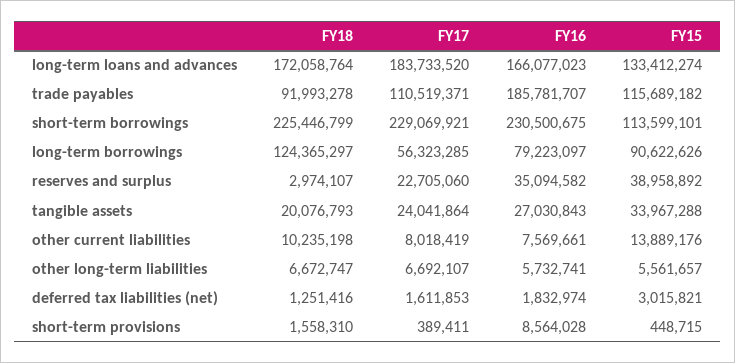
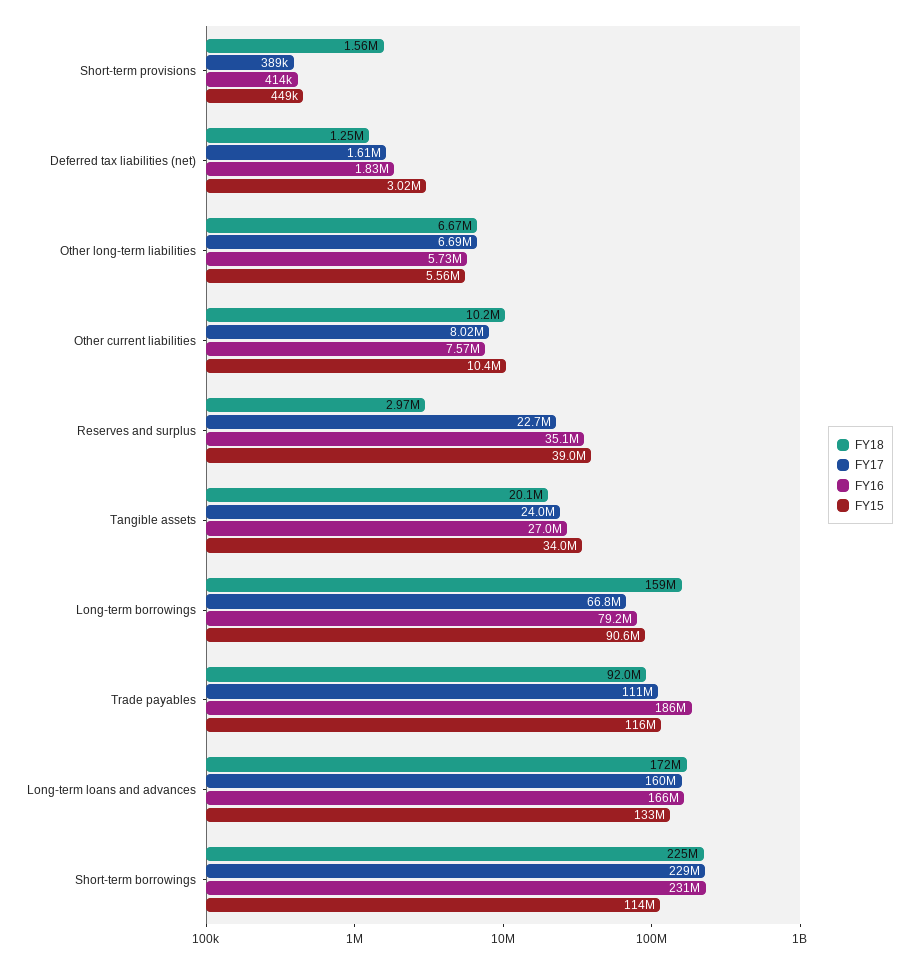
FY17, long-term loans and advances: 183733520 -> 160000000
FY18, long-term borrowings: 124365297 -> 159000000
FY17, long-term borrowings: 56323285 -> 66800000
FY15, other current liabilities: 13889176 -> 10400000
FY16, short-term provisions: 8564028 -> 414000

